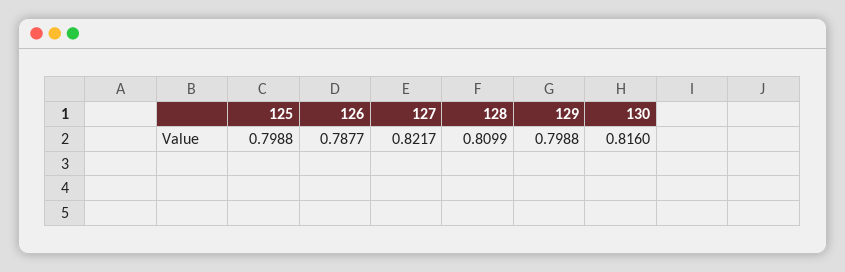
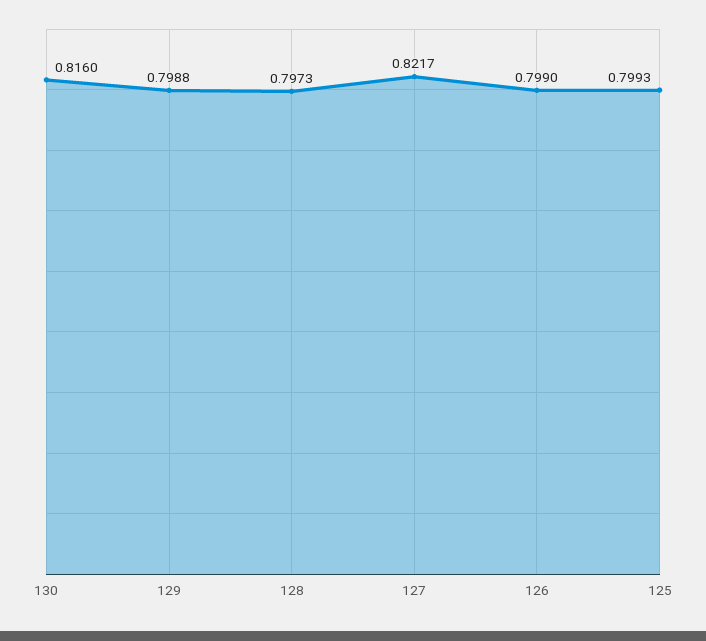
125: 0.7988 -> 0.7993
126: 0.7877 -> 0.799
128: 0.8099 -> 0.7973

